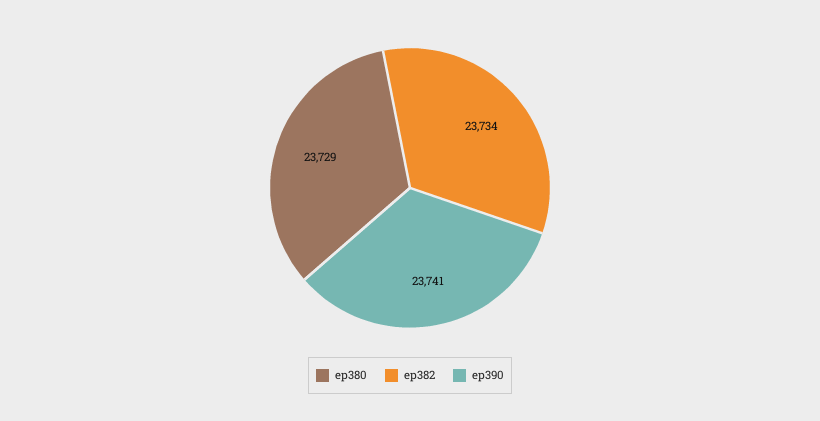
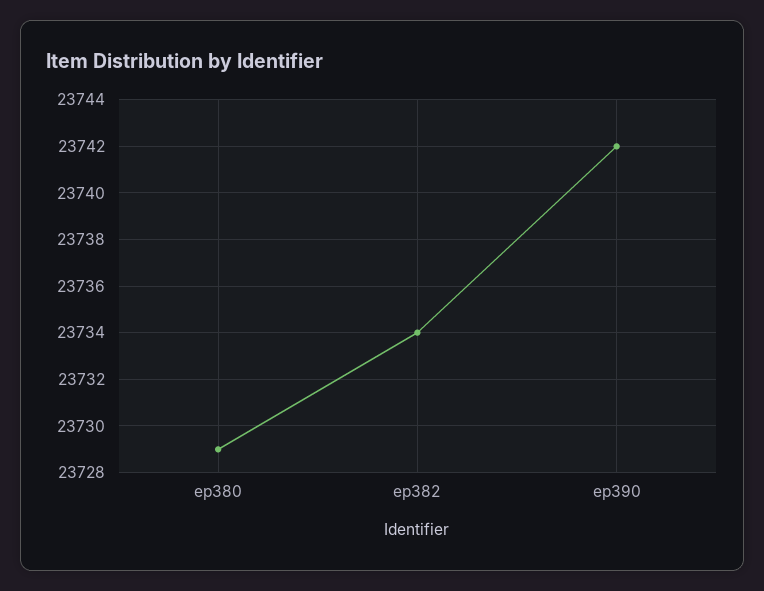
ep390: 23741 -> 23742

